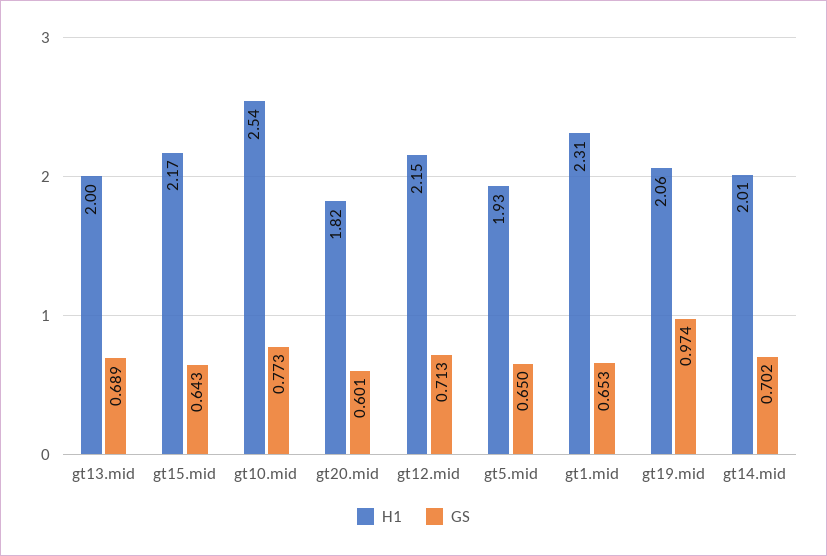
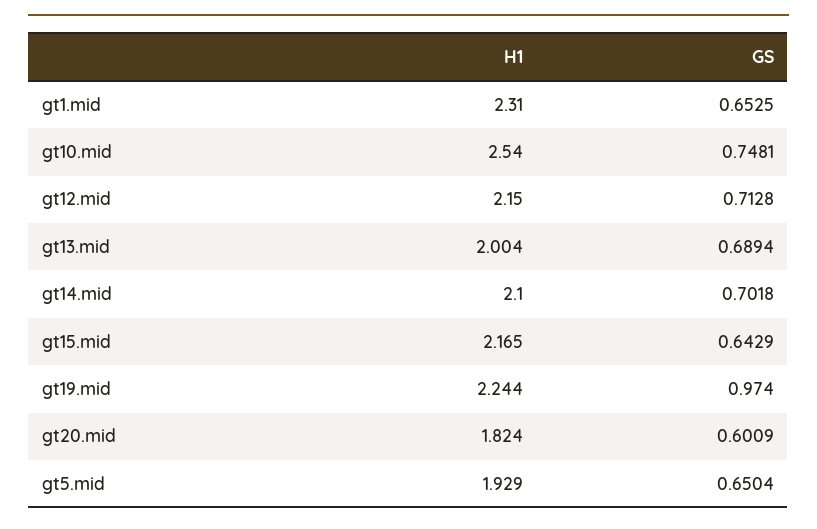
GS, gt10.mid: 0.773 -> 0.7481
H1, gt19.mid: 2.06 -> 2.244
H1, gt14.mid: 2.01 -> 2.1

